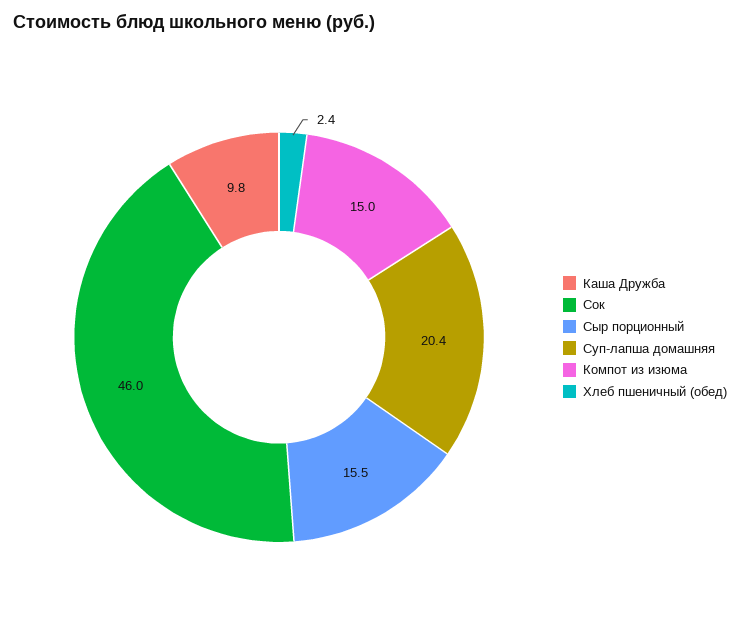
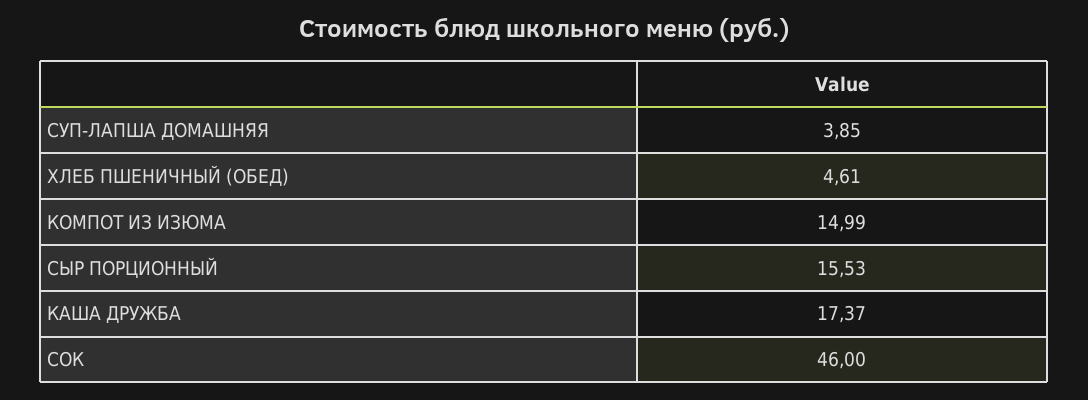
Каша Дружба: 9.8 -> 17.37
Суп-лапша домашняя: 20.4 -> 3.85
Хлеб пшеничный (обед): 2.4 -> 4.61

